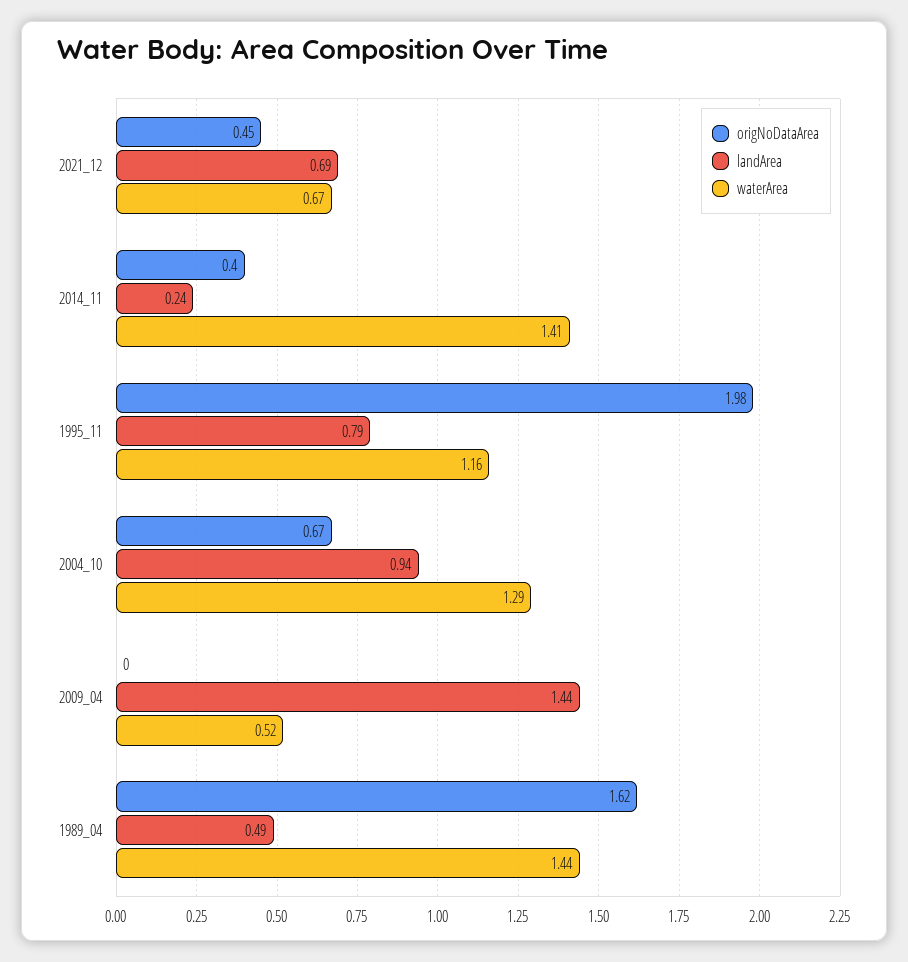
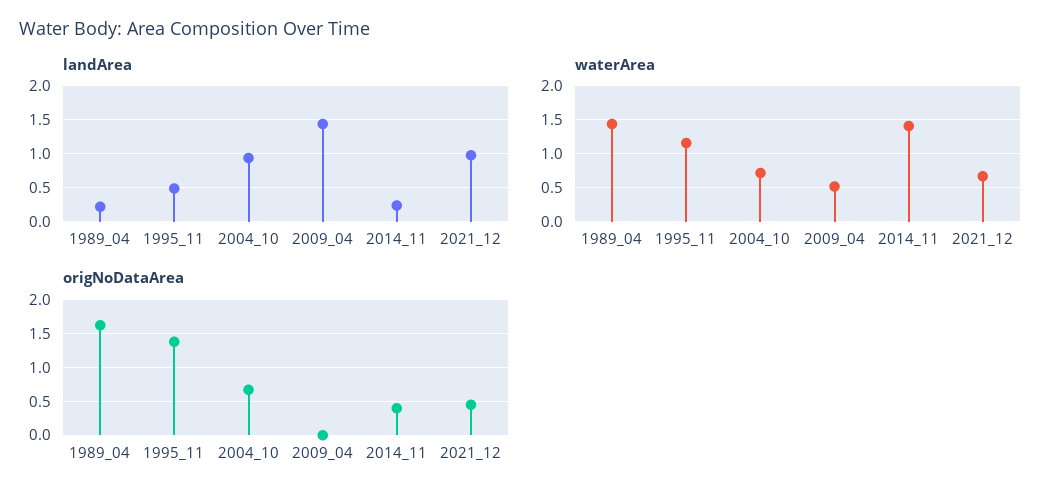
landArea, 2021_12: 0.69 -> 1
origNoDataArea, 1995_11: 1.98 -> 1.4
landArea, 1995_11: 0.79 -> 0.5
waterArea, 2004_10: 1.29 -> 0.7
landArea, 1989_04: 0.49 -> 0.2

